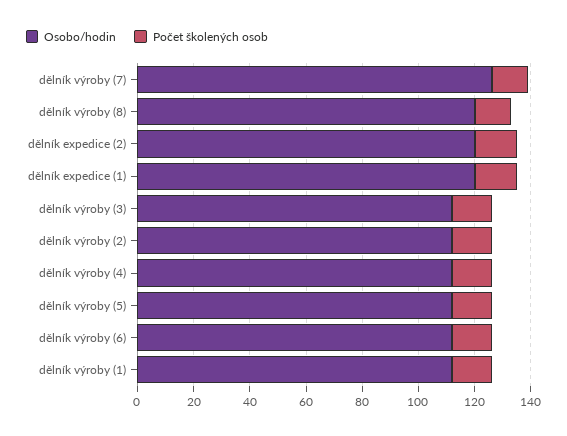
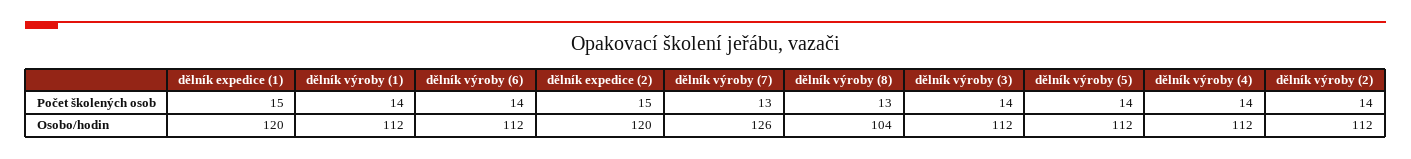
Osobo/hodin, dělník výroby (8): 120 -> 104

